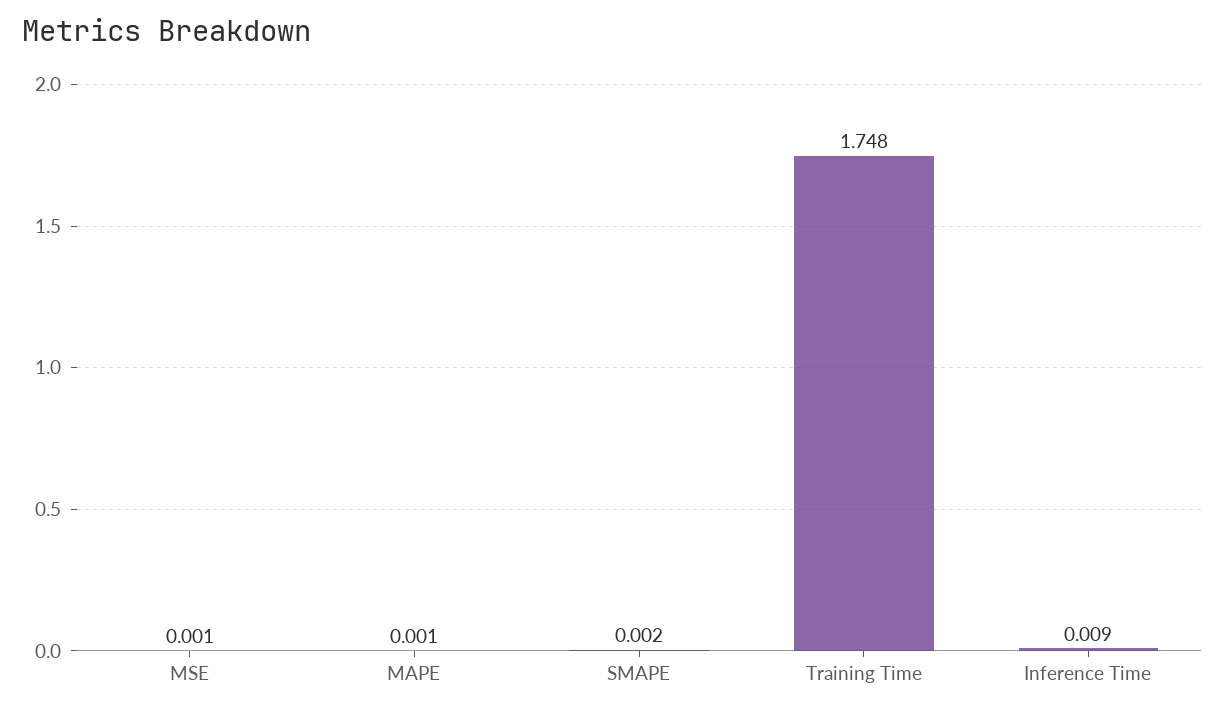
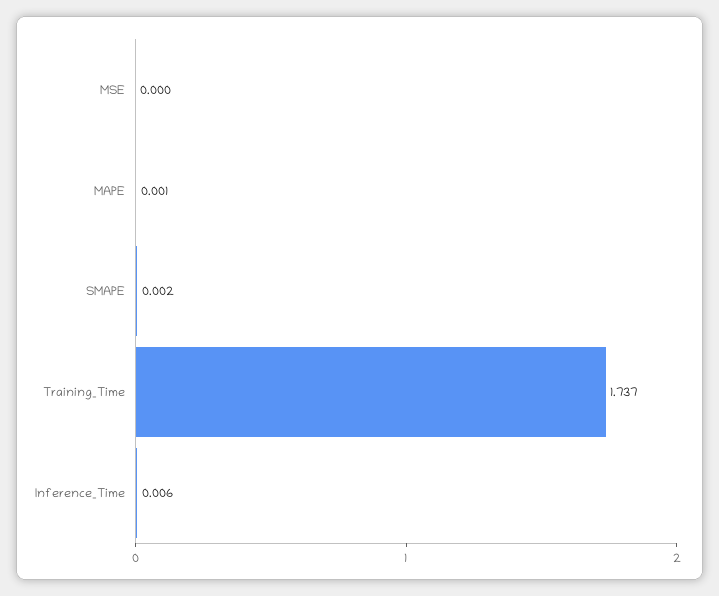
MSE: 0.001 -> 0
Training Time: 1.748 -> 1.737
Inference Time: 0.009 -> 0.006

